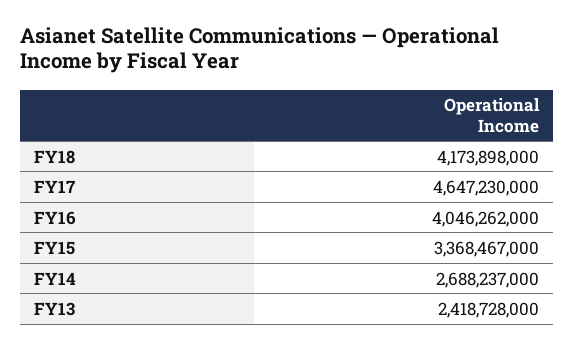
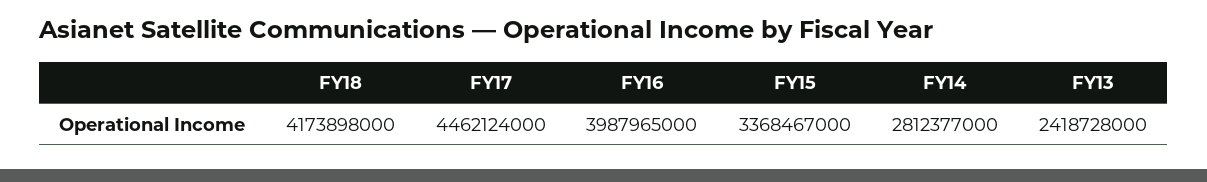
FY17: 4647230000 -> 4462124000
FY16: 4046262000 -> 3987965000
FY14: 2688237000 -> 2812377000

